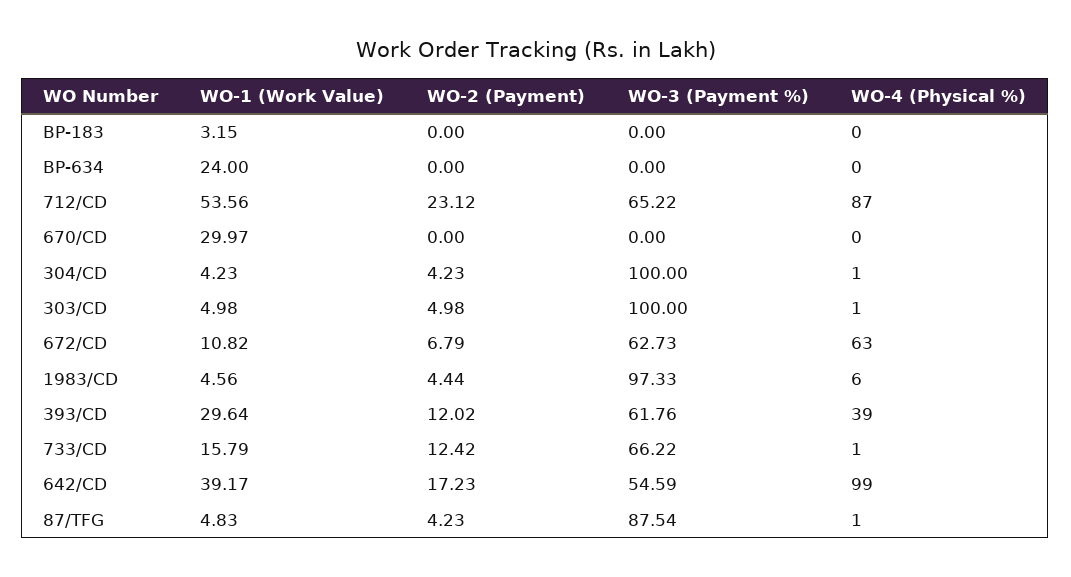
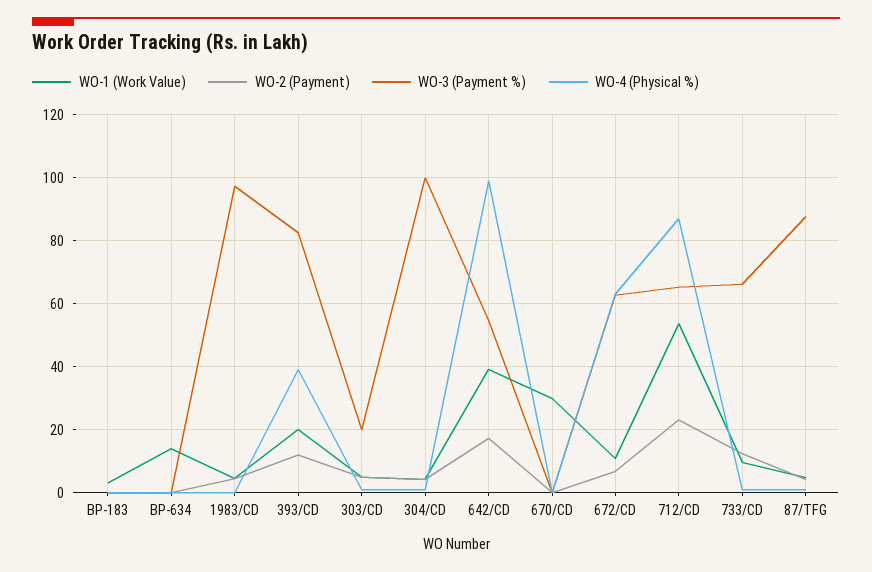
WO-1 (Work Value), BP-634: 24 -> 14
WO-3 (Payment %), 303/CD: 100 -> 20
WO-4 (Physical %), 1983/CD: 6 -> 0
WO-1 (Work Value), 393/CD: 29.64 -> 20
WO-3 (Payment %), 393/CD: 61.76 -> 82
WO-1 (Work Value), 733/CD: 15.79 -> 10

